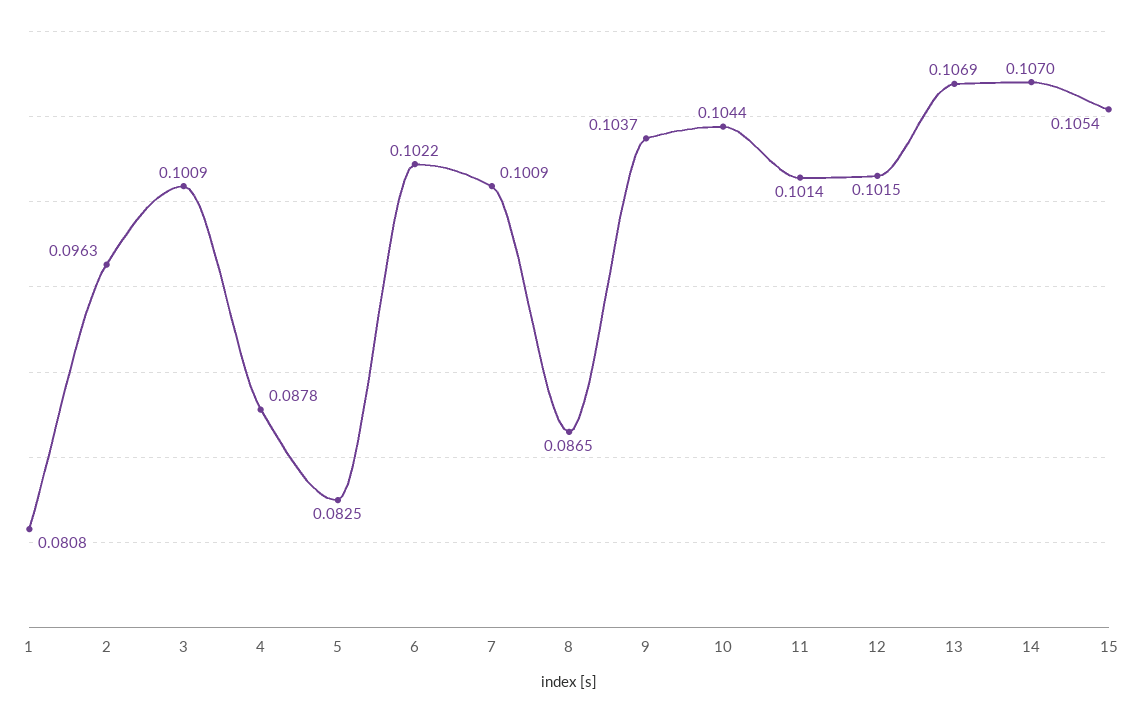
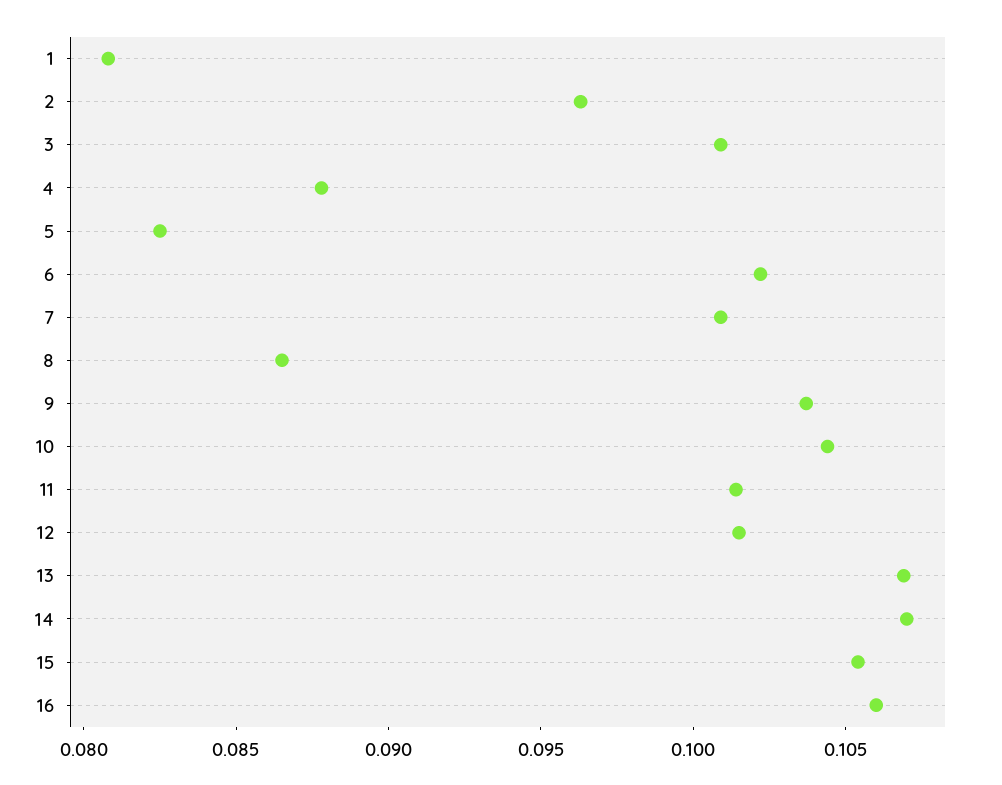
16: none -> 0.106

